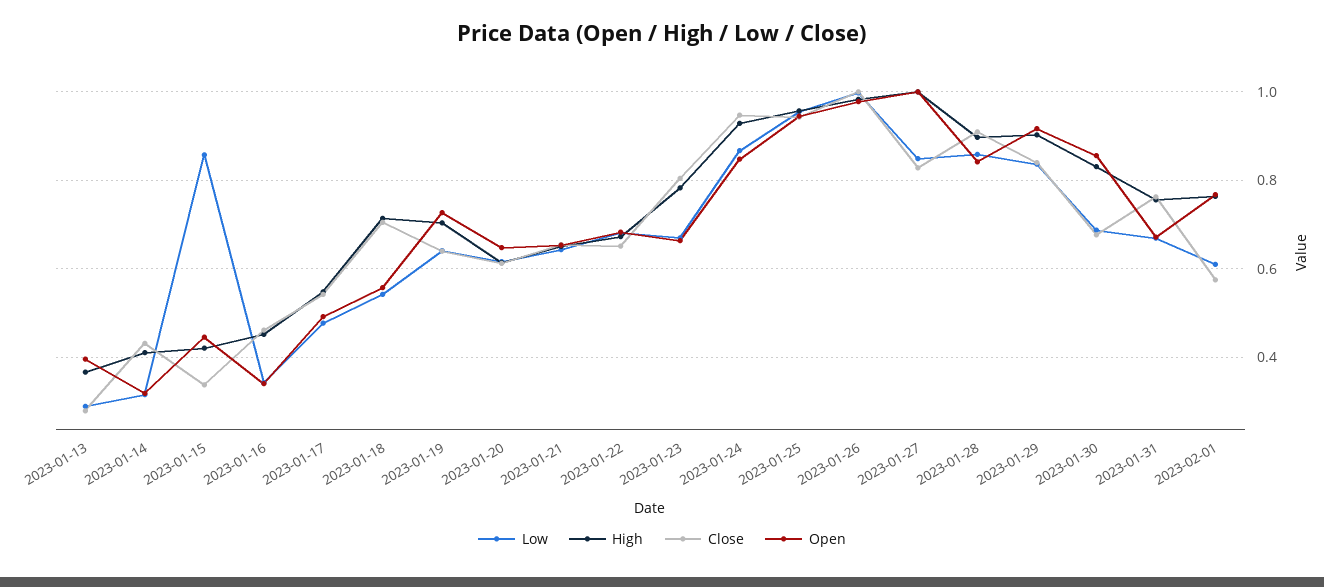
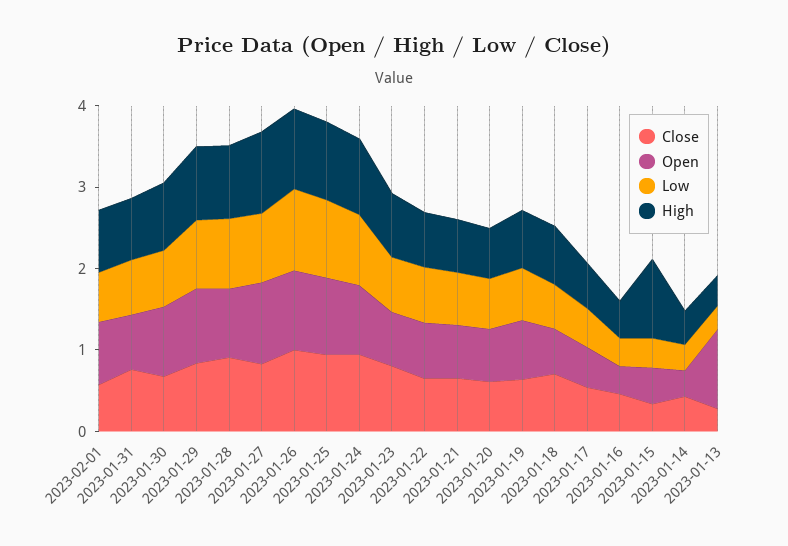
Open, 2023-01-13: 0.4 -> 1
Low, 2023-01-15: 0.86 -> 0.4
High, 2023-01-15: 0.42 -> 1

